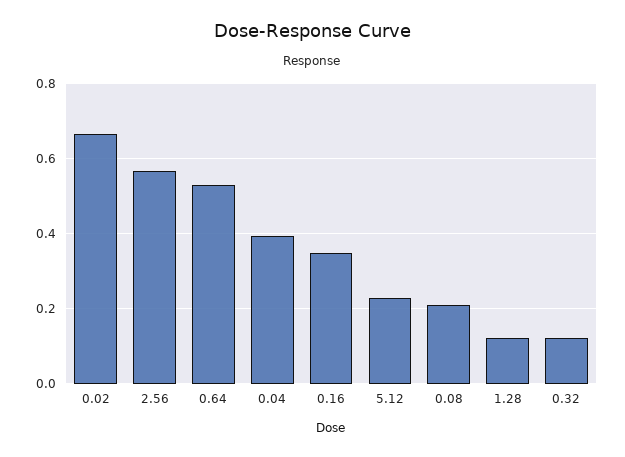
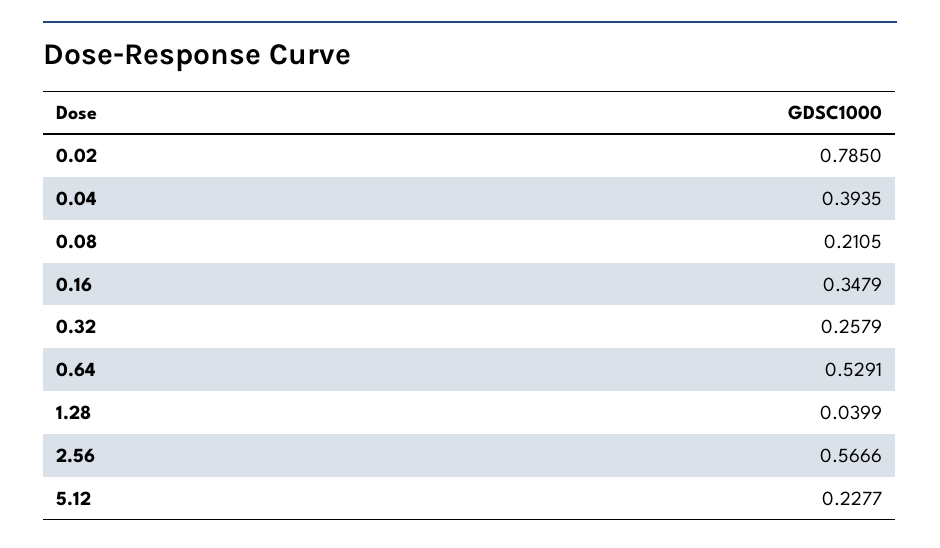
0.02: 0.66 -> 0.785
1.28: 0.12 -> 0.0399
0.32: 0.12 -> 0.2579

